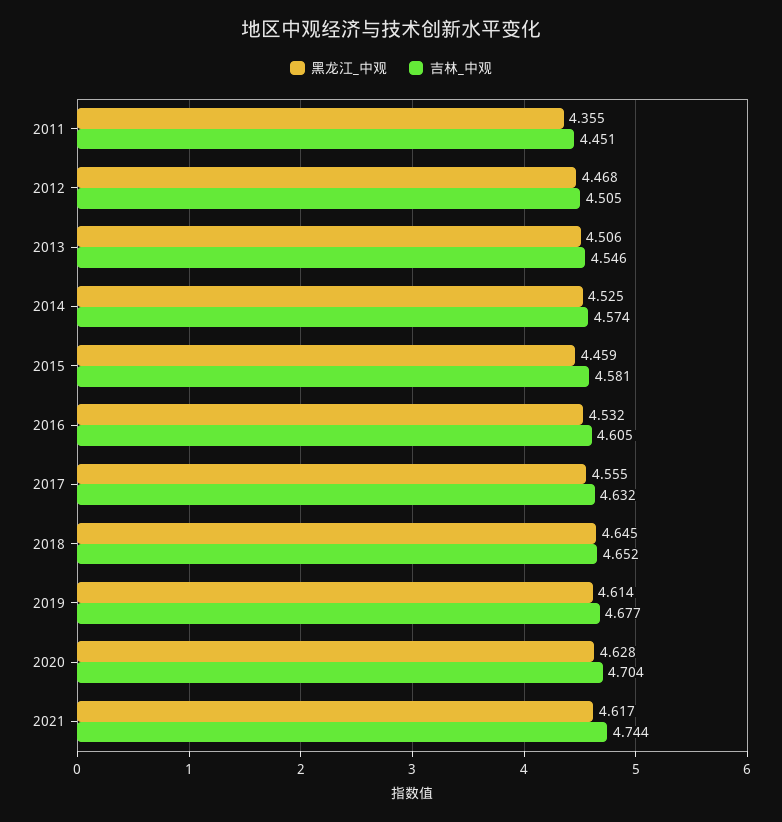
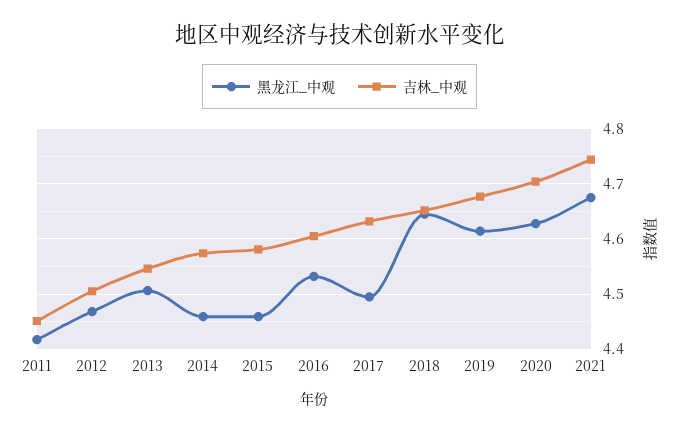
黑龙江_中观, 2011: 4.355 -> 4.42
黑龙江_中观, 2014: 4.525 -> 4.46
黑龙江_中观, 2017: 4.555 -> 4.5
黑龙江_中观, 2021: 4.617 -> 4.68

